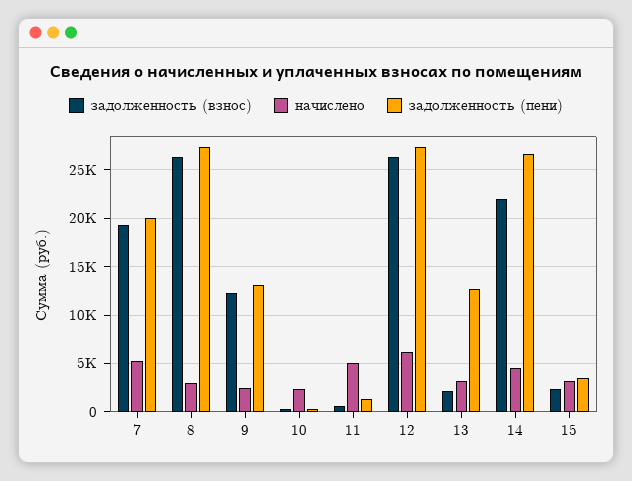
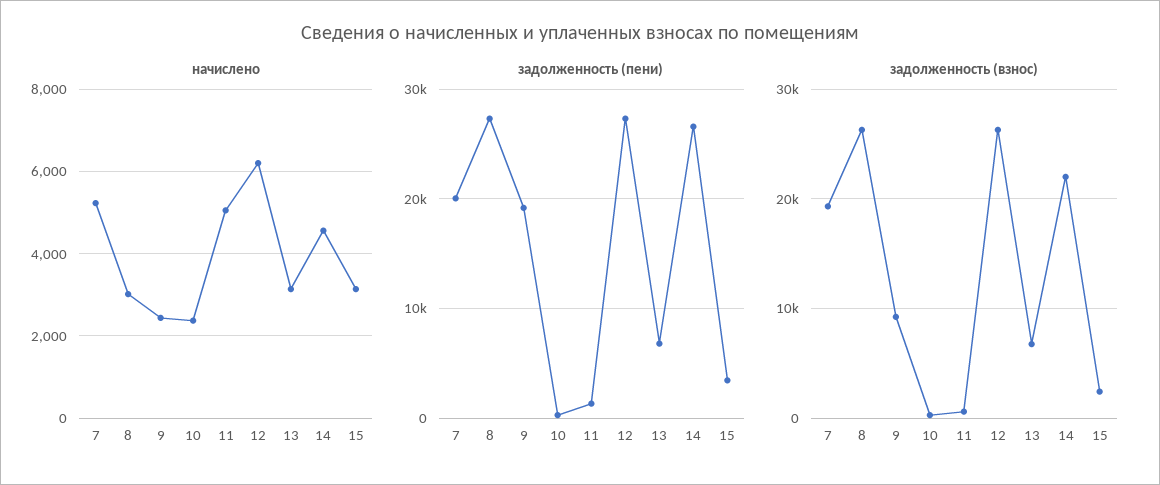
задолженность (взнос), 9: 12000 -> 9000
задолженность (пени), 9: 13000 -> 19000
задолженность (взнос), 13: 2000 -> 7000
задолженность (пени), 13: 13000 -> 7000

